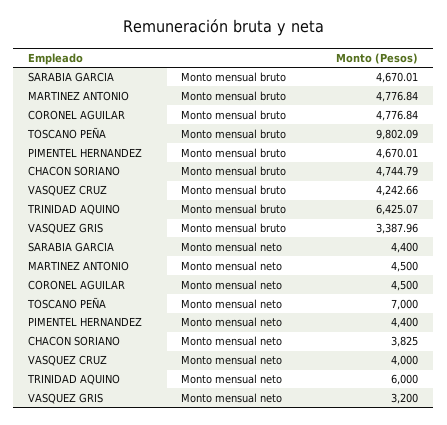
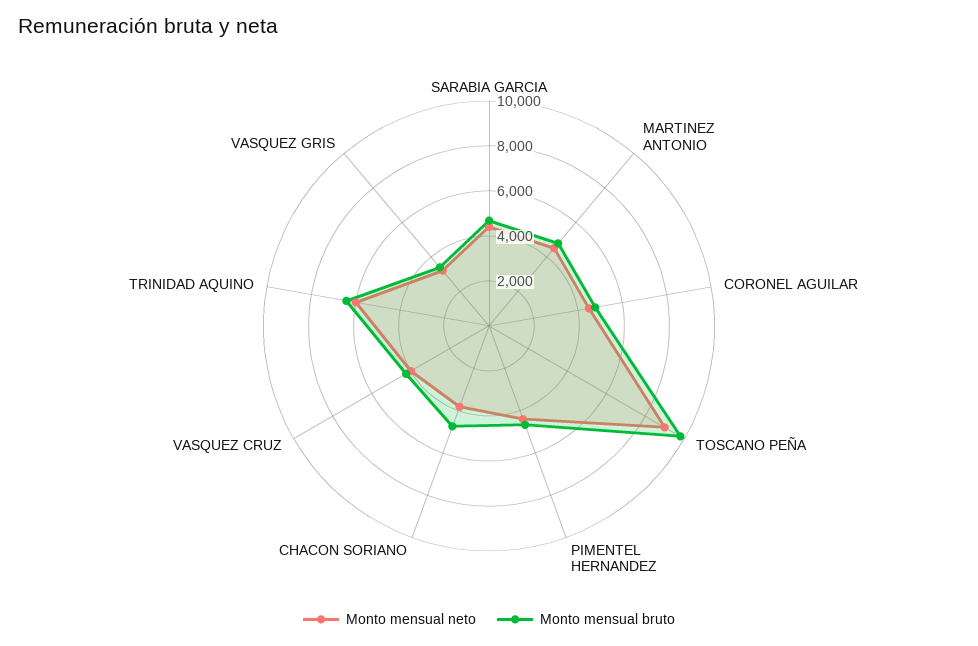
Monto mensual neto, TOSCANO PEÑA: 7000 -> 9000

